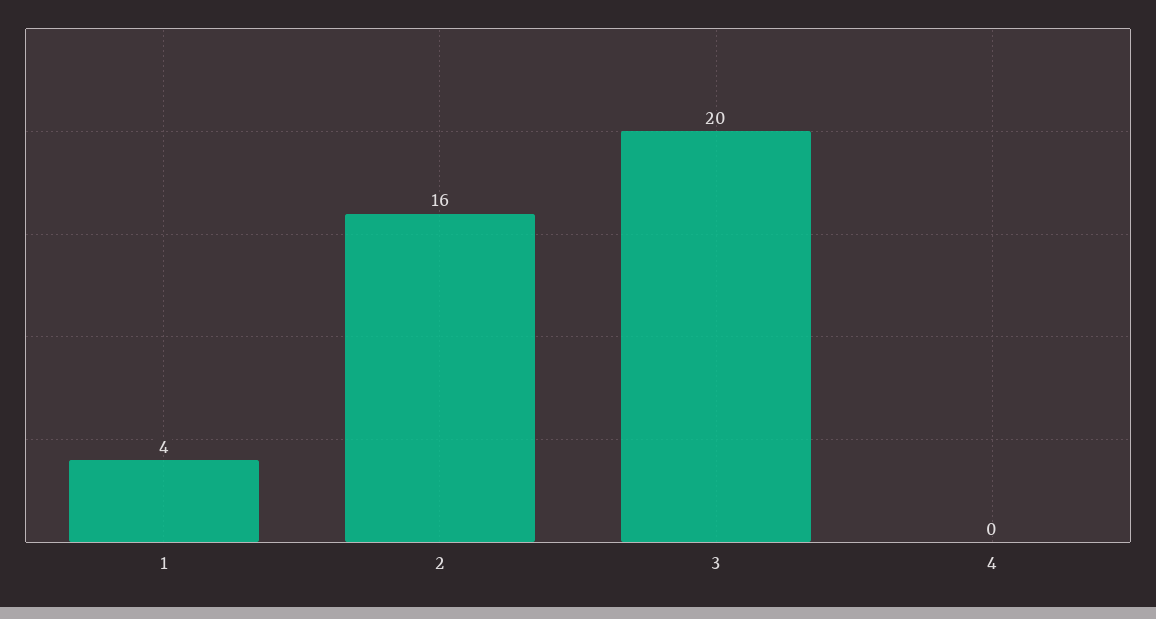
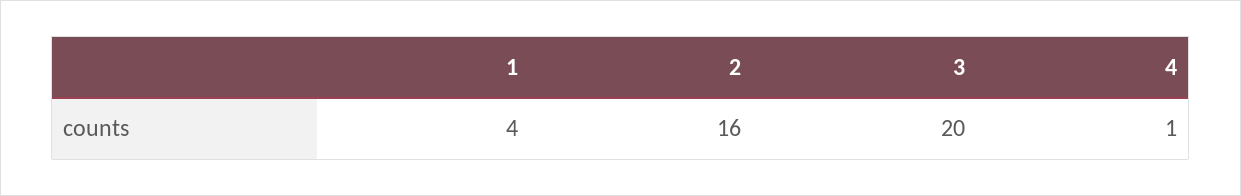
4: 0 -> 1

